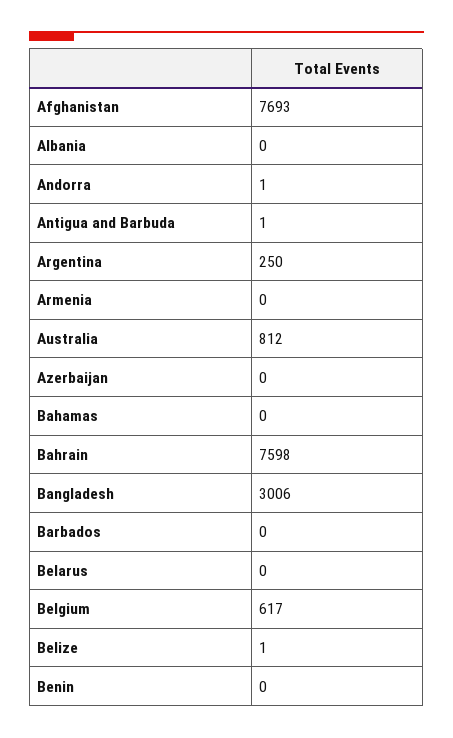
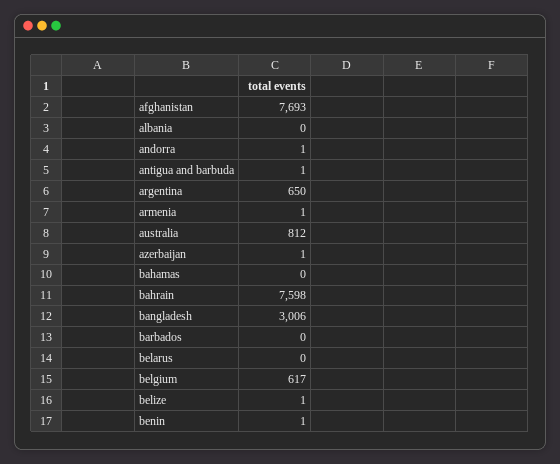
Argentina: 250 -> 650
Armenia: 0 -> 1
Azerbaijan: 0 -> 1
Benin: 0 -> 1

